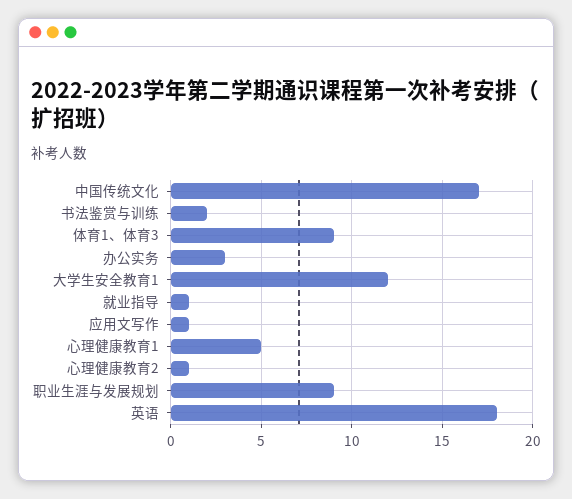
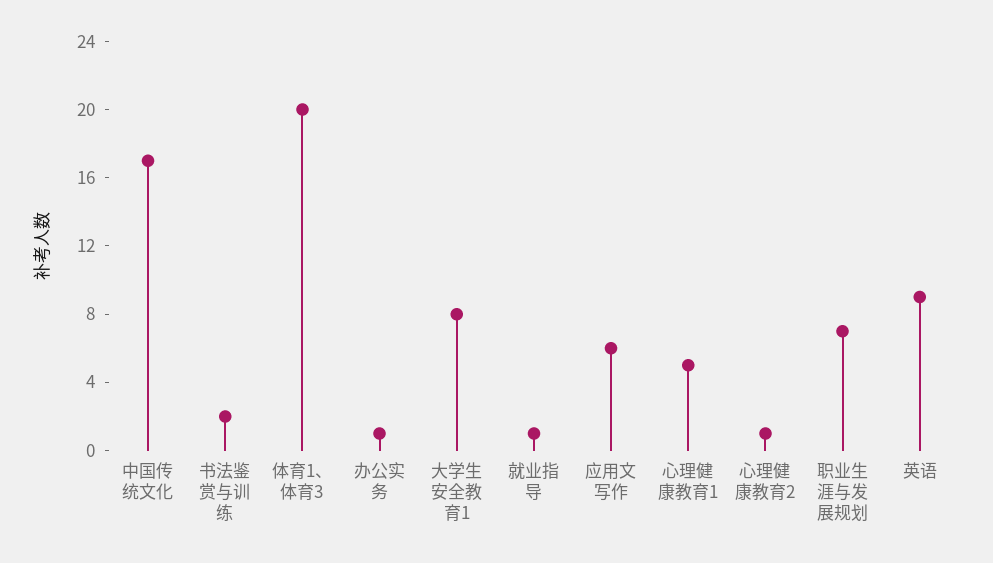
体育1、体育3: 9 -> 20
办公实务: 3 -> 1
大学生安全教育1: 12 -> 8
应用文写作: 1 -> 6
职业生涯与发展规划: 9 -> 7
英语: 18 -> 9

